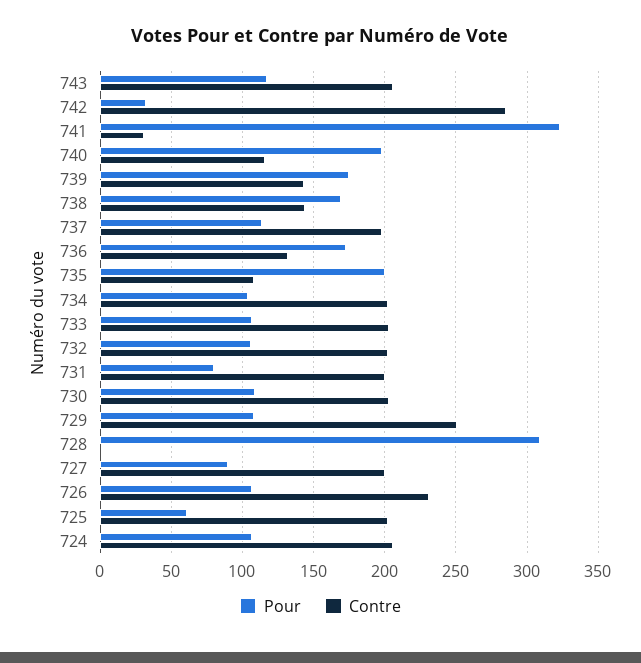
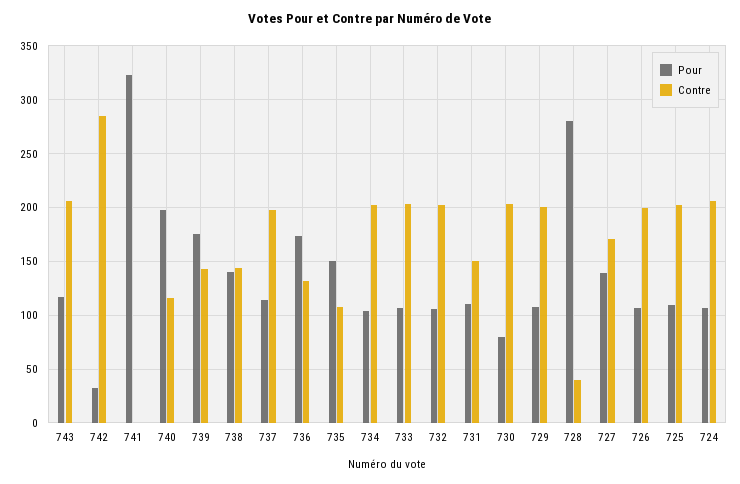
Contre, 741: 30 -> 0
Pour, 738: 170 -> 140
Pour, 735: 200 -> 150
Pour, 731: 80 -> 110
Contre, 731: 200 -> 150
Pour, 730: 110 -> 80
Contre, 729: 250 -> 200
Pour, 728: 310 -> 280
Contre, 728: 0 -> 40
Pour, 727: 90 -> 140
Contre, 727: 200 -> 170
Contre, 726: 230 -> 200
Pour, 725: 60 -> 110

